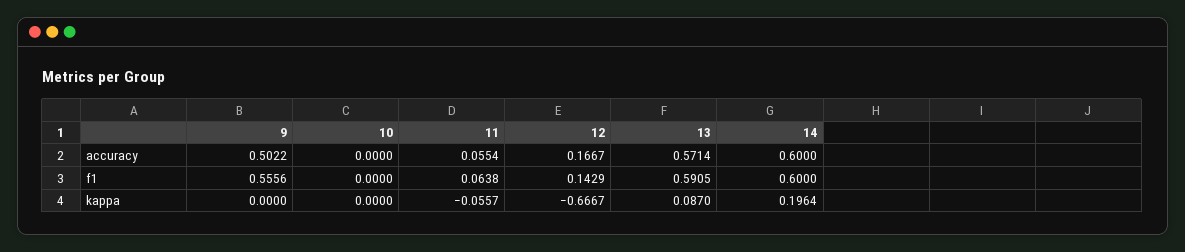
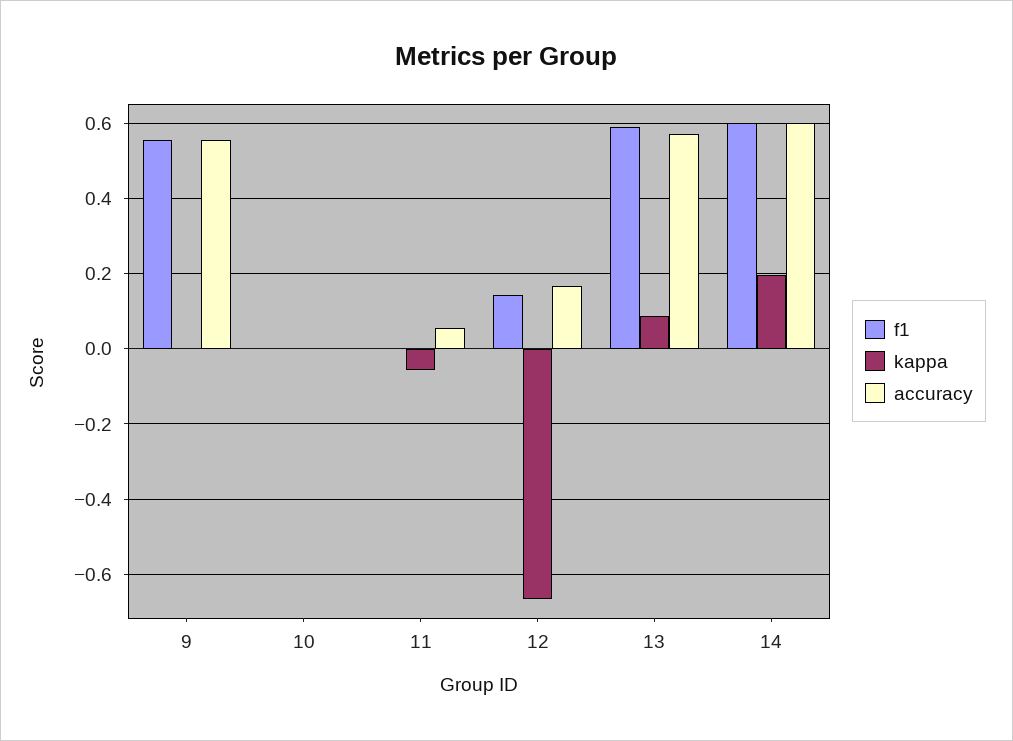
accuracy, 9: 0.5022 -> 0.56
f1, 11: 0.0638 -> 0

